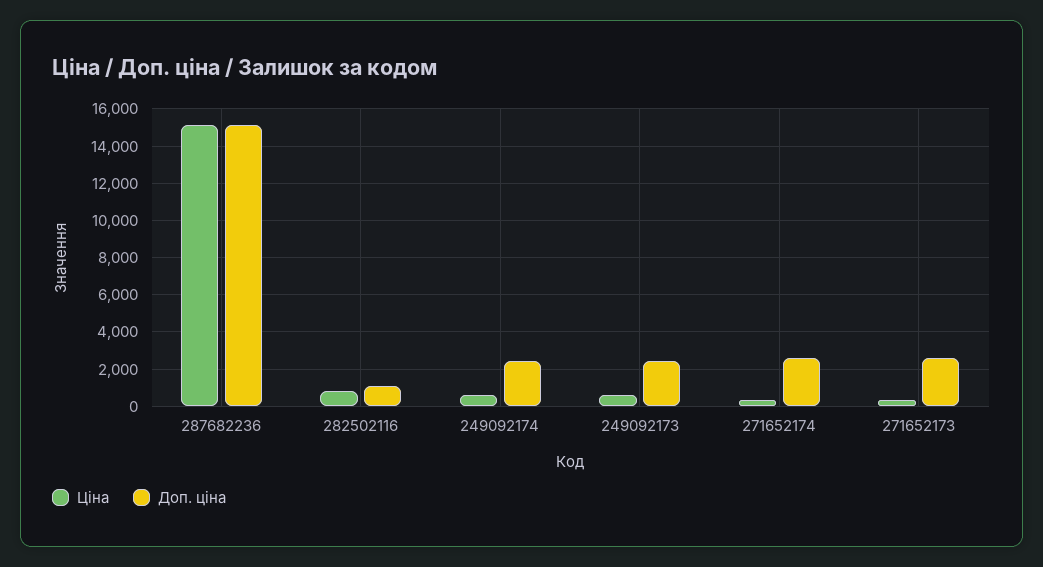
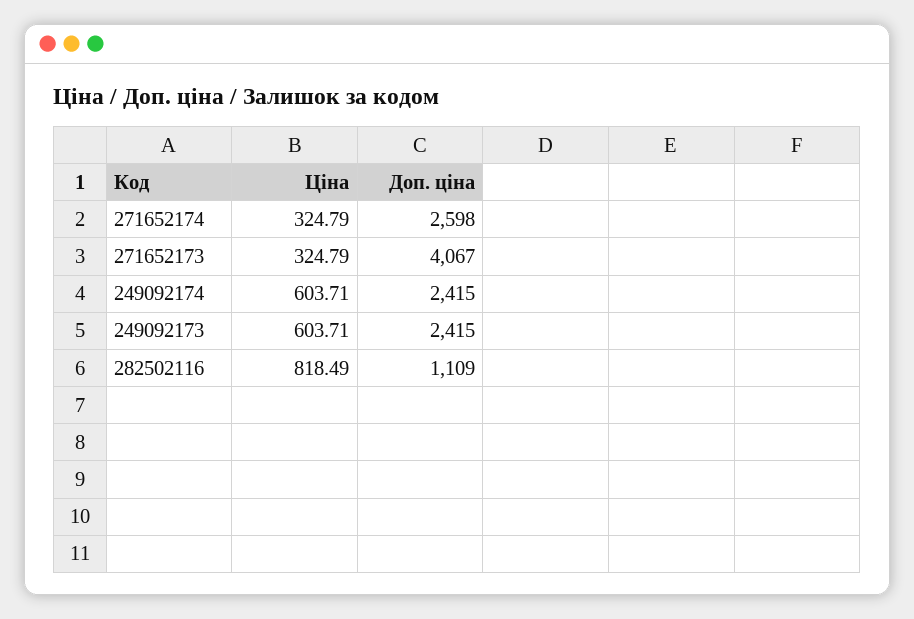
Ціна, 287682236: 15000 -> none
Доп. ціна, 287682236: 15000 -> none
Доп. ціна, 271652173: 2500 -> 4067

